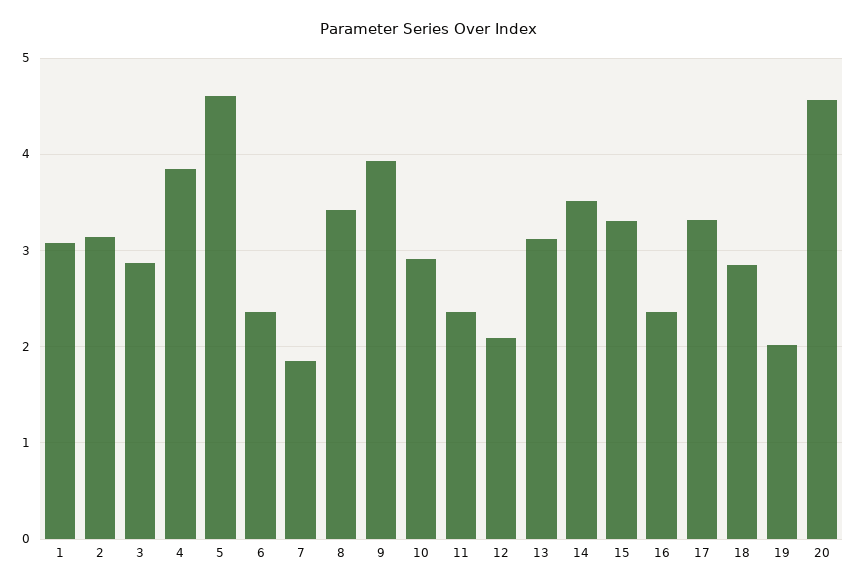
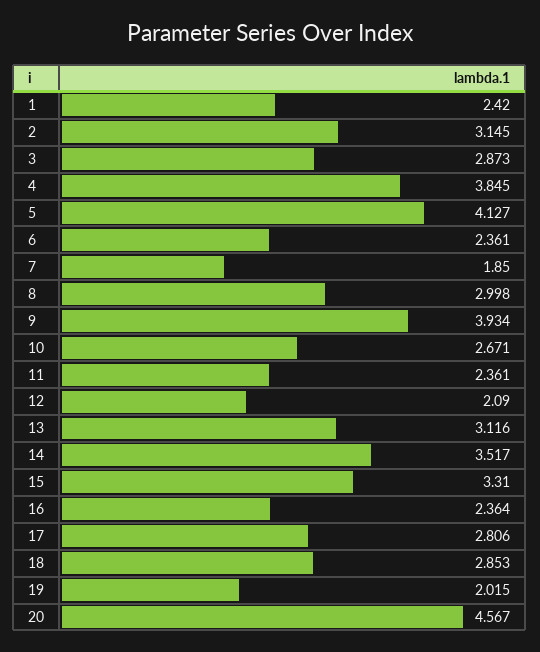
1: 3.1 -> 2.42
5: 4.6 -> 4.127
8: 3.4 -> 2.998
10: 2.9 -> 2.671
17: 3.3 -> 2.806

